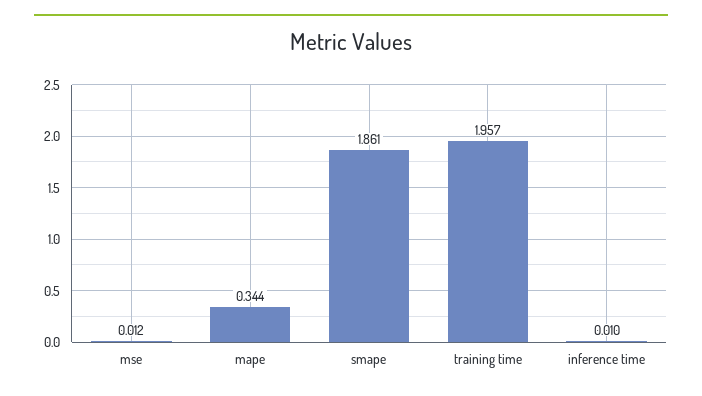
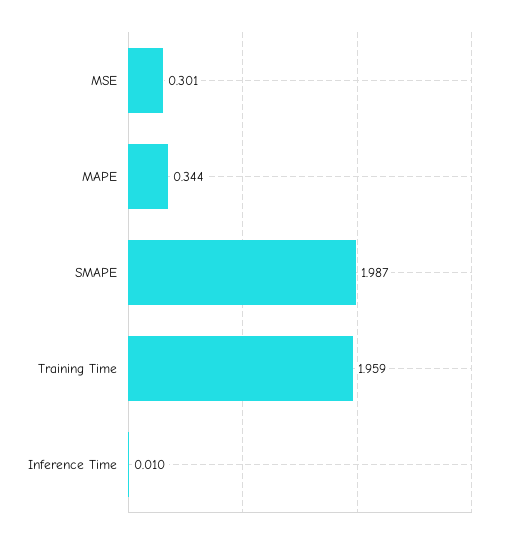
mse: 0.012 -> 0.301
smape: 1.861 -> 1.987
training time: 1.957 -> 1.959

